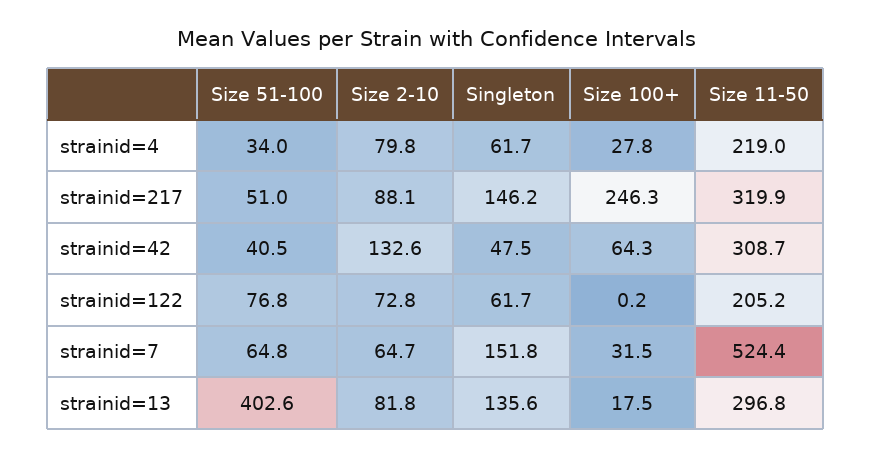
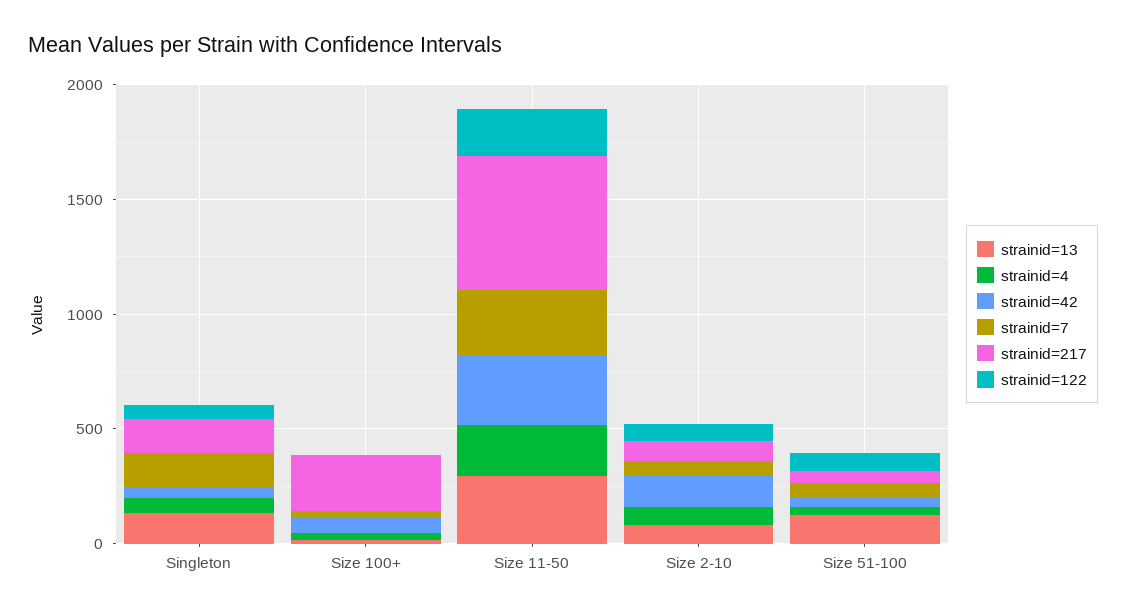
strainid=217, Size 11-50: 319.9 -> 600
strainid=7, Size 11-50: 524.4 -> 300
strainid=13, Size 51-100: 402.6 -> 100

